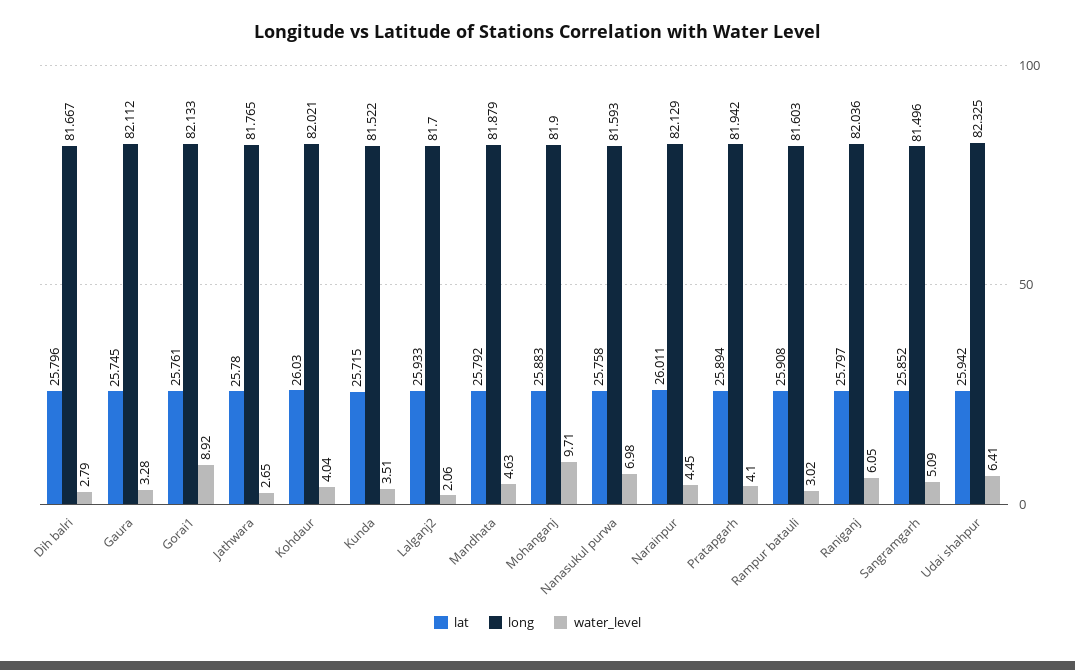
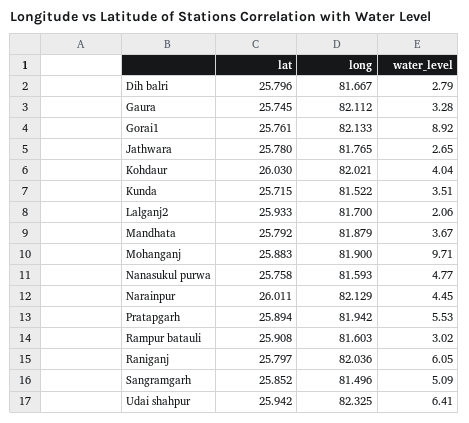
water_level, Mandhata: 4.63 -> 3.67
water_level, Nanasukul purwa: 6.98 -> 4.77
water_level, Pratapgarh: 4.1 -> 5.53

